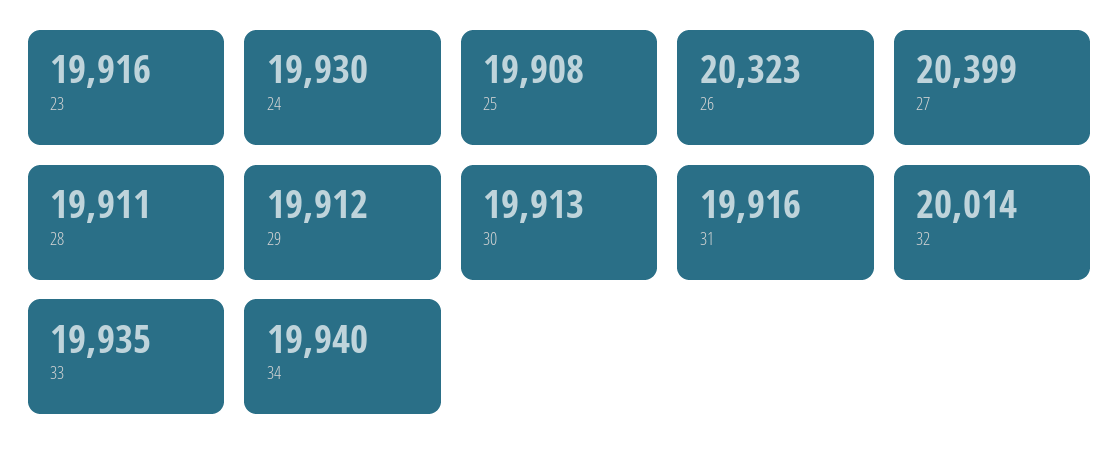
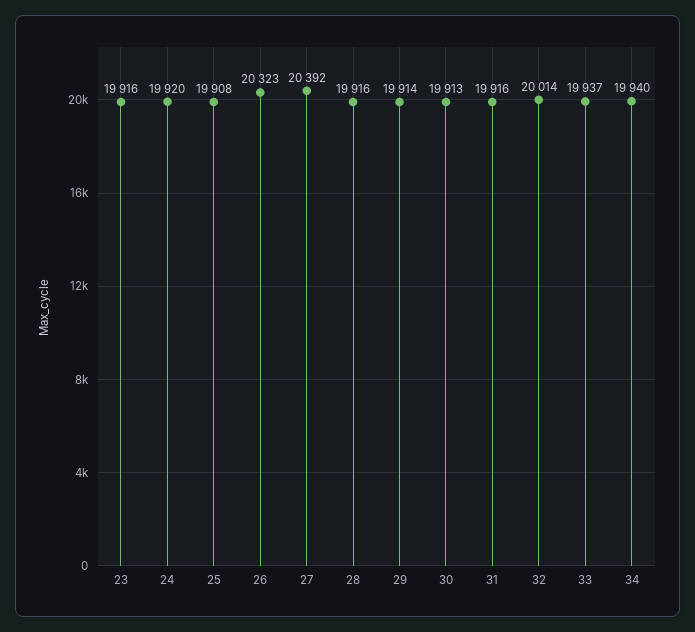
24: 19930 -> 19920
27: 20399 -> 20392
28: 19911 -> 19916
29: 19912 -> 19914
33: 19935 -> 19937

